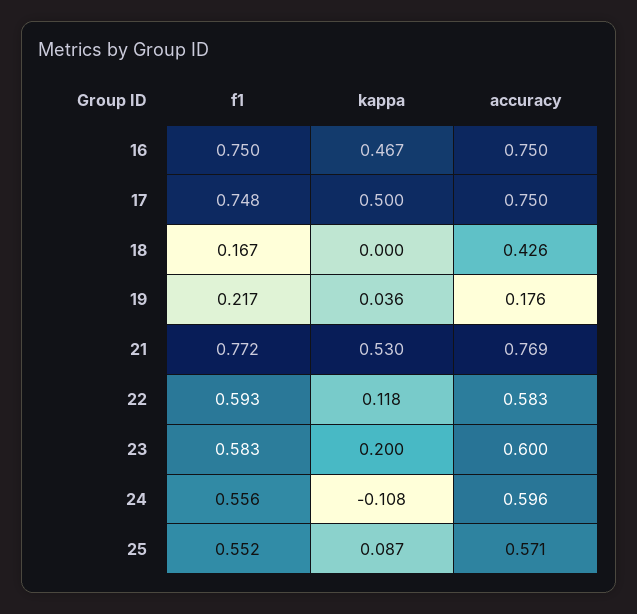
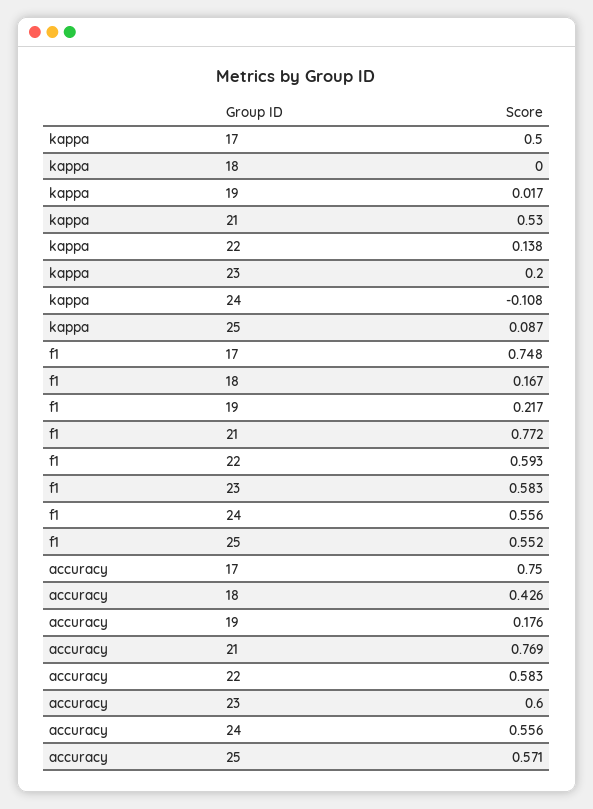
f1, 16: 0.75 -> none
kappa, 16: 0.467 -> none
accuracy, 16: 0.75 -> none
kappa, 19: 0.036 -> 0.017
kappa, 22: 0.118 -> 0.138
accuracy, 24: 0.596 -> 0.556

